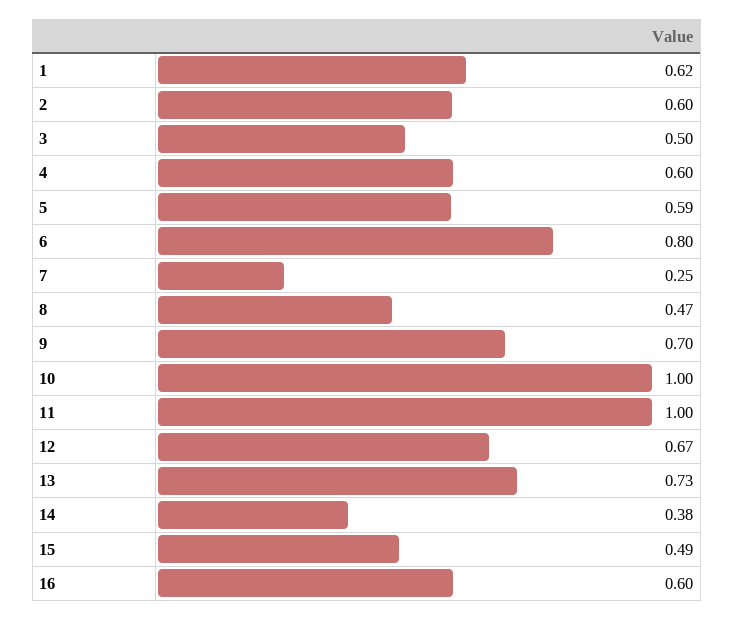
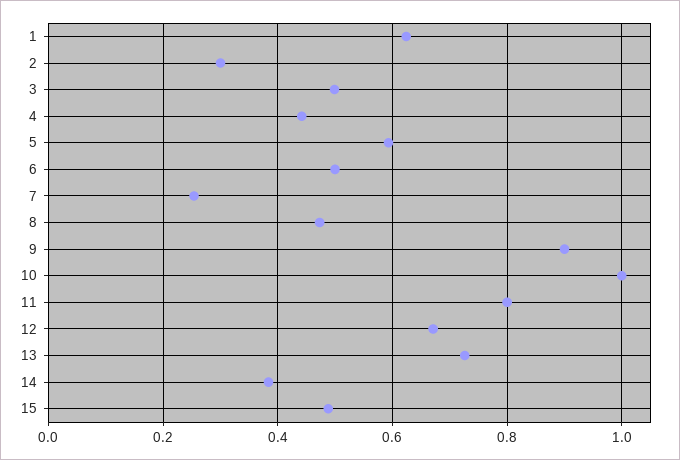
2: 0.6 -> 0.3
4: 0.6 -> 0.44
6: 0.8 -> 0.5
9: 0.7 -> 0.9
11: 1 -> 0.8
16: 0.6 -> none

